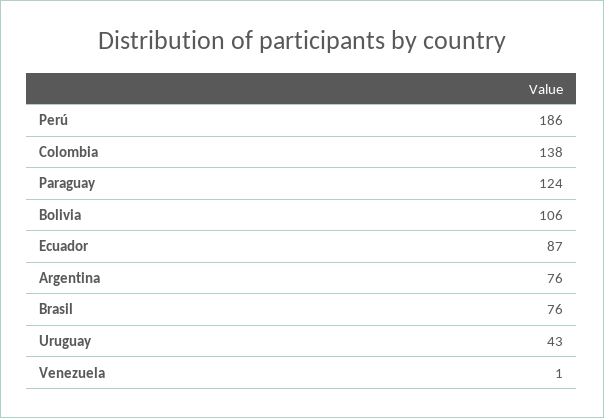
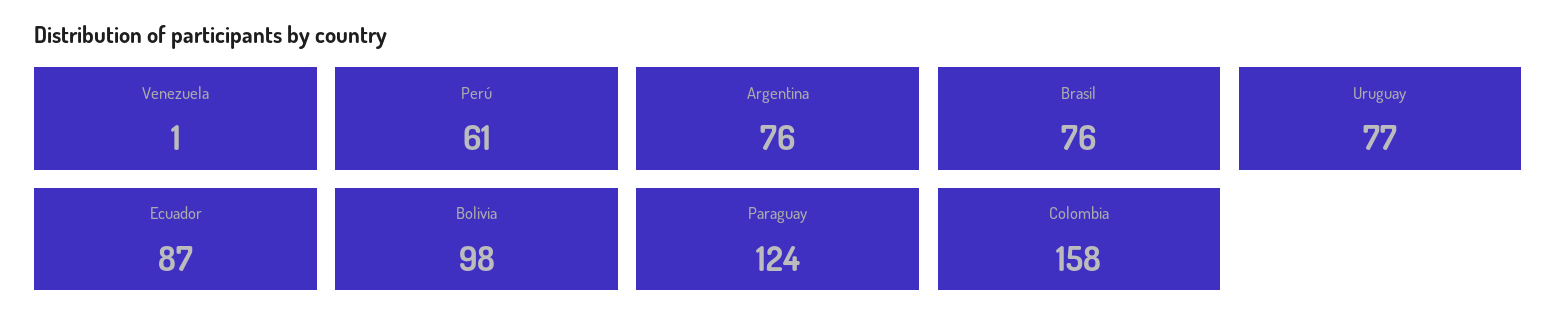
Perú: 186 -> 61
Colombia: 138 -> 158
Bolivia: 106 -> 98
Uruguay: 43 -> 77

